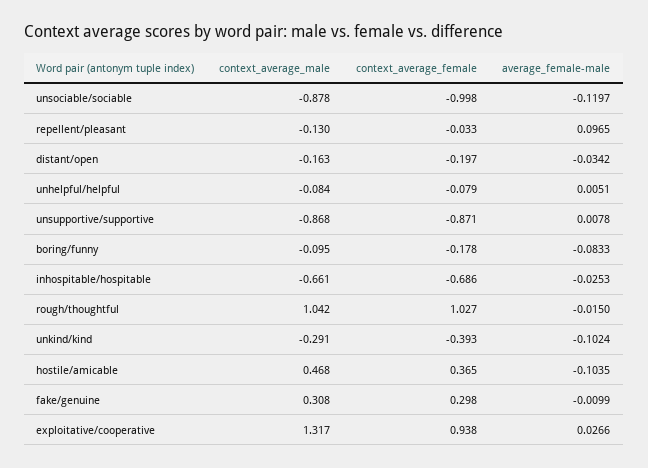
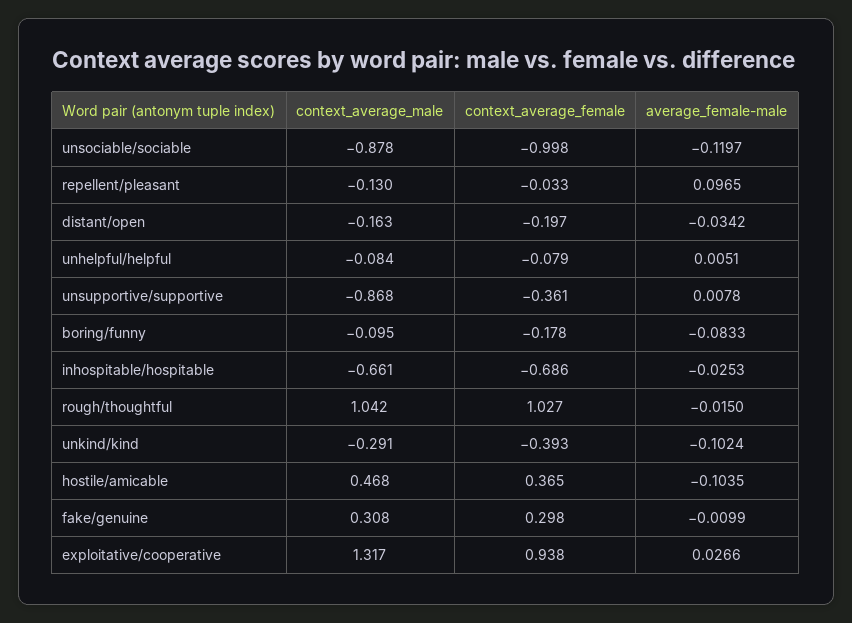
context_average_female, unsupportive/supportive: -0.871 -> -0.361

